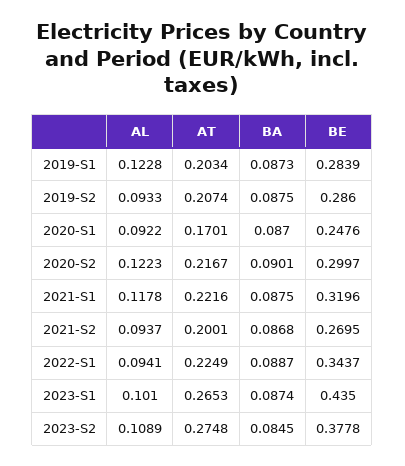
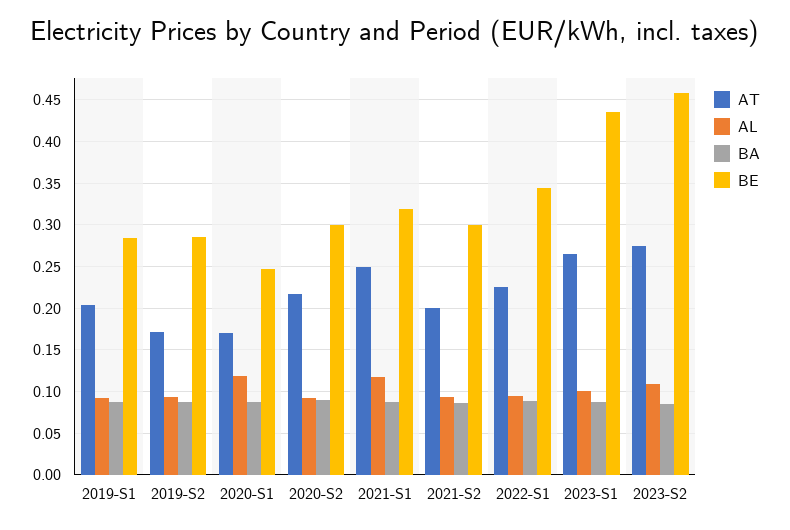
AL, 2019-S1: 0.1228 -> 0.09
AT, 2019-S2: 0.2074 -> 0.17
AL, 2020-S1: 0.0922 -> 0.12
AL, 2020-S2: 0.1223 -> 0.09
AT, 2021-S1: 0.2216 -> 0.25
BE, 2021-S2: 0.2695 -> 0.3
BE, 2023-S2: 0.3778 -> 0.46

